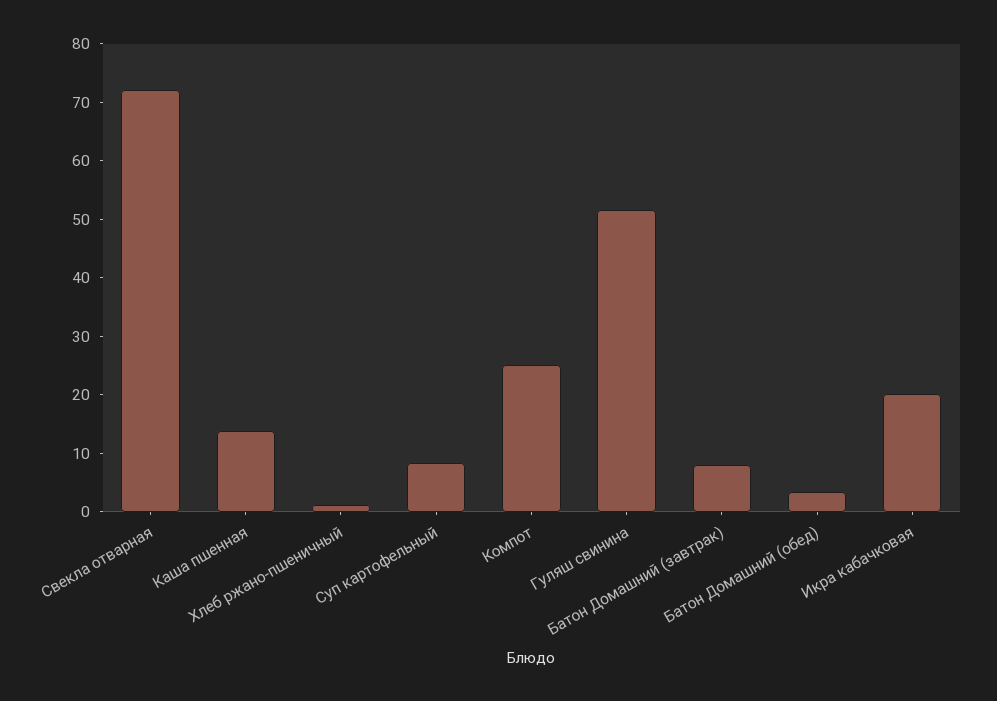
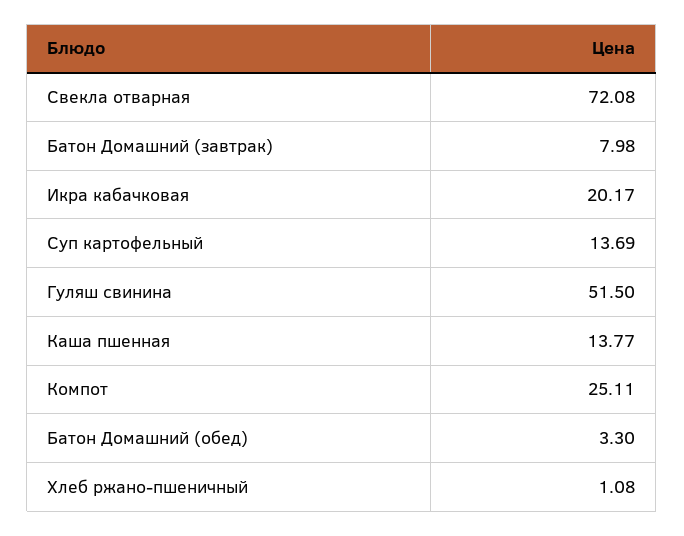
Суп картофельный: 8 -> 13.69

